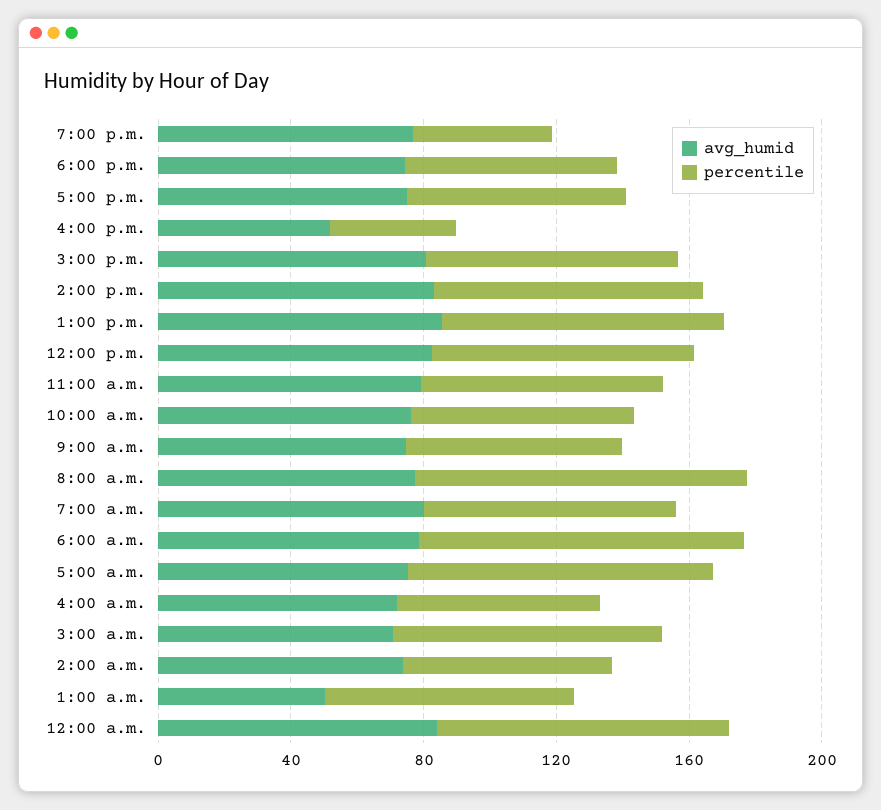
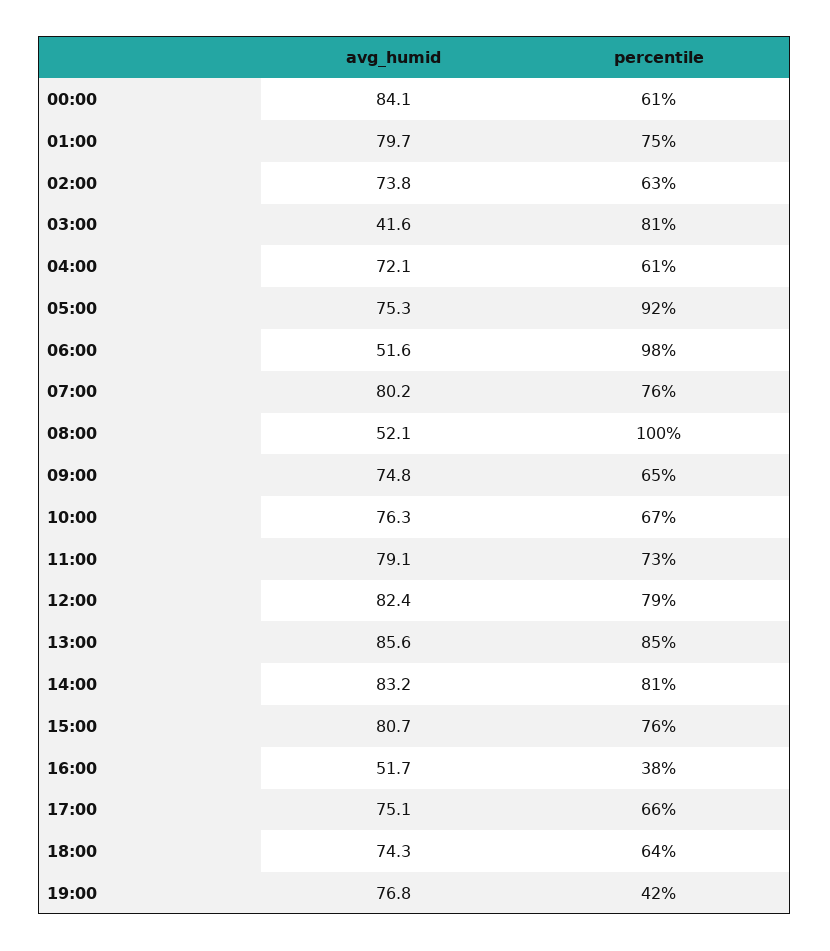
avg_humid, 8:00 a.m.: 80 -> 52.1
avg_humid, 6:00 a.m.: 80 -> 51.6
avg_humid, 3:00 a.m.: 70 -> 41.6
avg_humid, 1:00 a.m.: 50 -> 79.7
percentile, 12:00 a.m.: 90 -> 61

